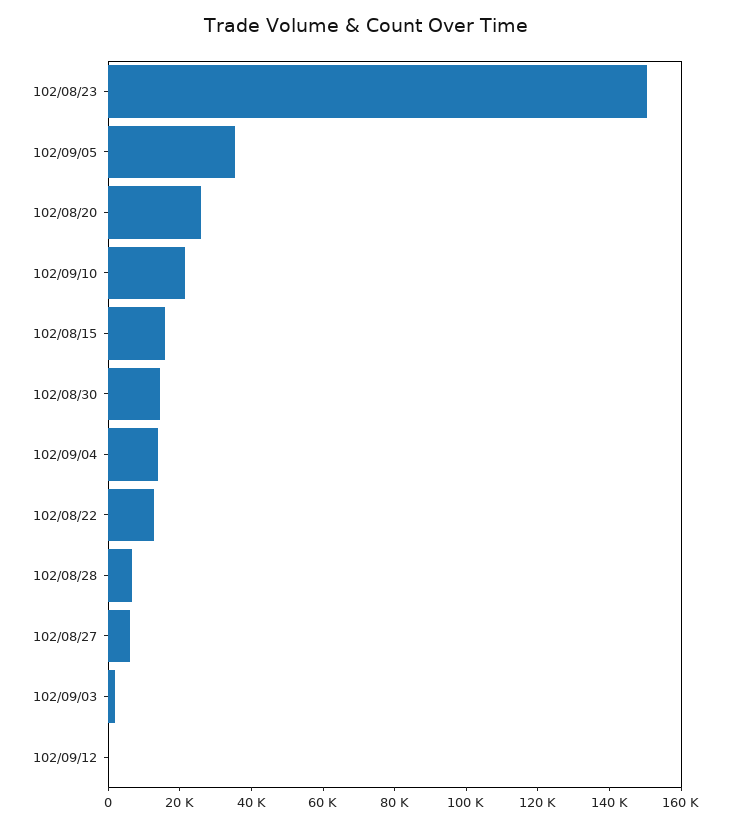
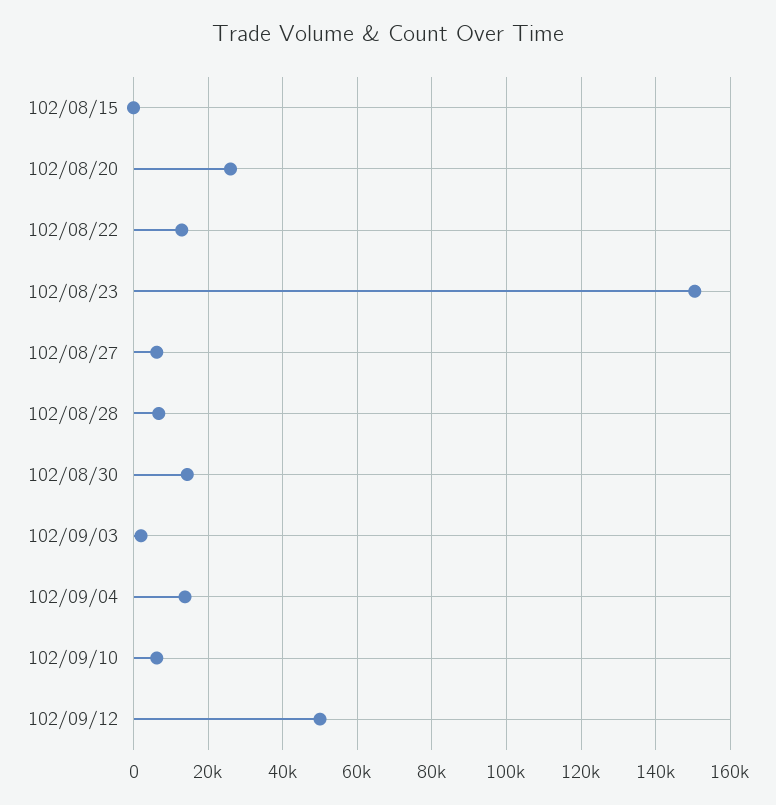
102/09/05: 35000 -> none
102/09/10: 20000 -> 6000
102/08/15: 15000 -> 0
102/09/12: 0 -> 50000

